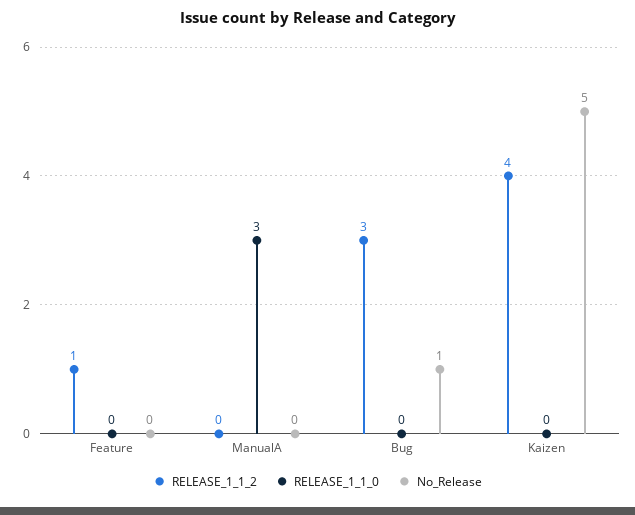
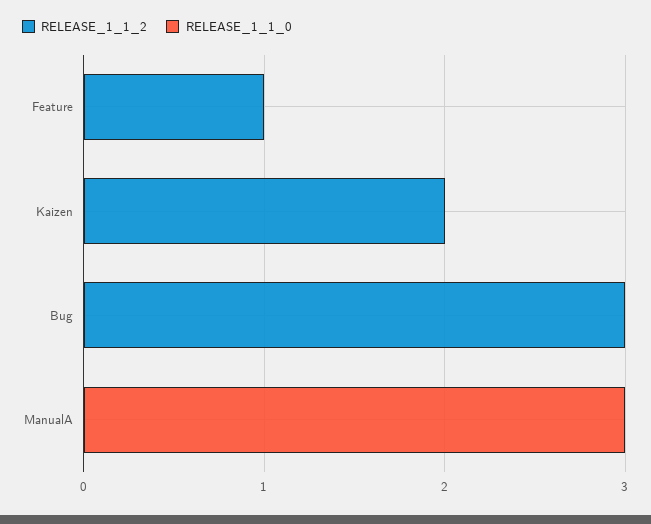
No_Release, Feature: 0 -> none
No_Release, ManualA: 0 -> none
No_Release, Bug: 1 -> none
RELEASE_1_1_2, Kaizen: 4 -> 2
No_Release, Kaizen: 5 -> none

